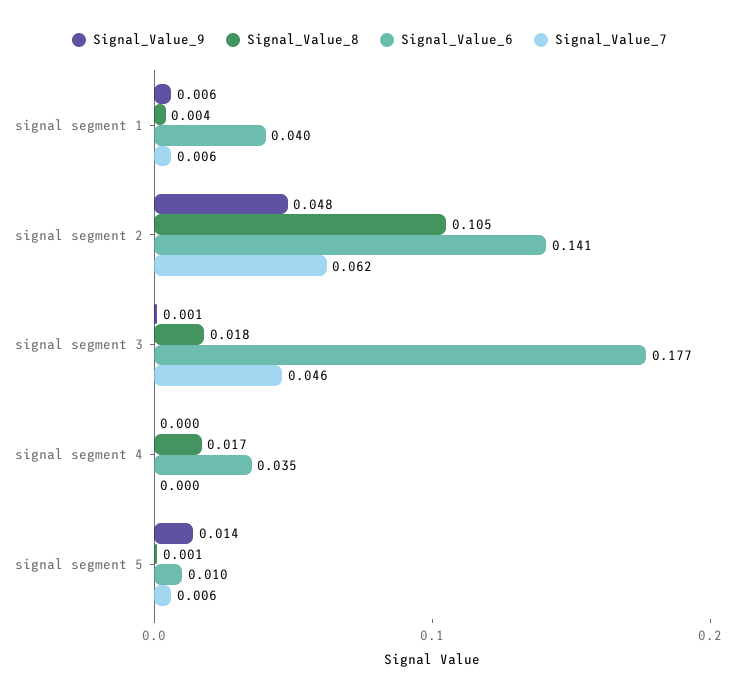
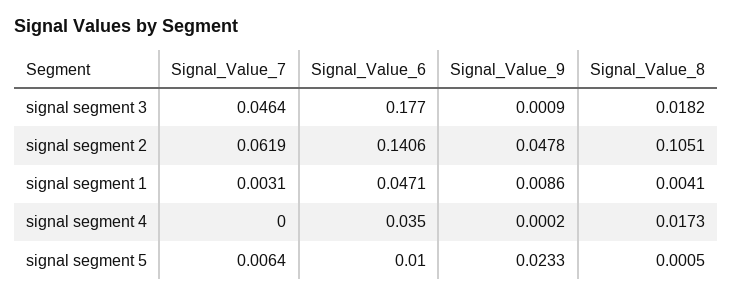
Signal_Value_9, signal segment 1: 0.006 -> 0.0086
Signal_Value_6, signal segment 1: 0.04 -> 0.0471
Signal_Value_7, signal segment 1: 0.006 -> 0.0031
Signal_Value_9, signal segment 5: 0.014 -> 0.0233

